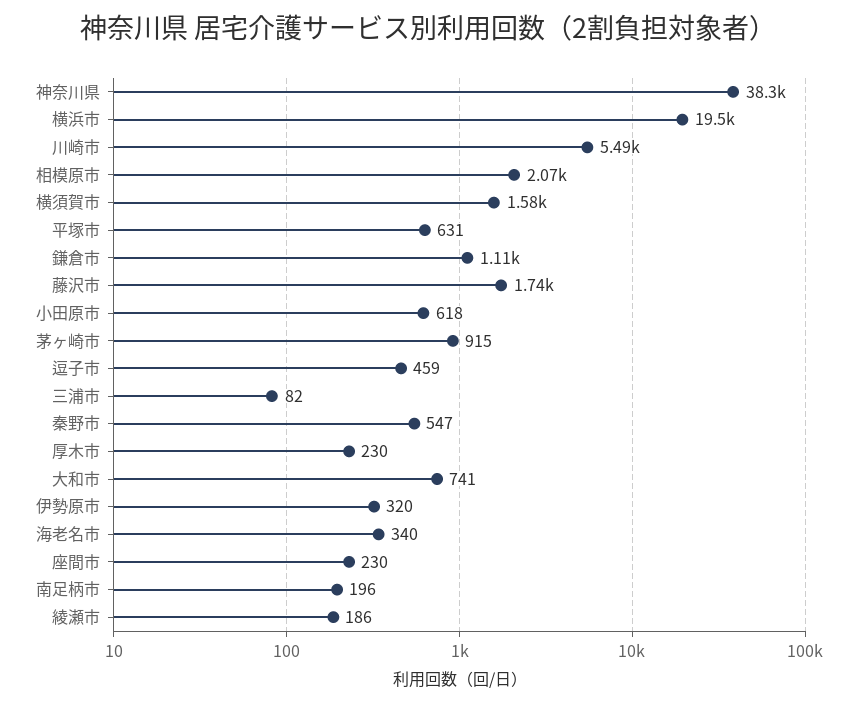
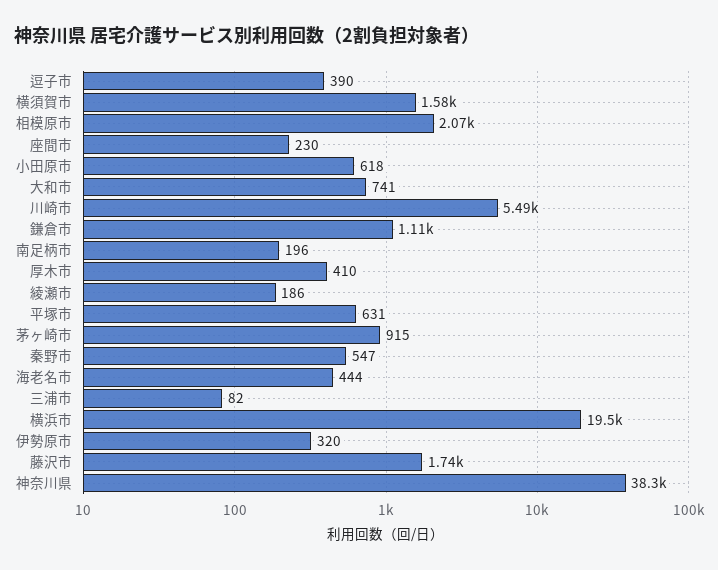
逗子市: 459 -> 390
厚木市: 230 -> 410
海老名市: 340 -> 444

